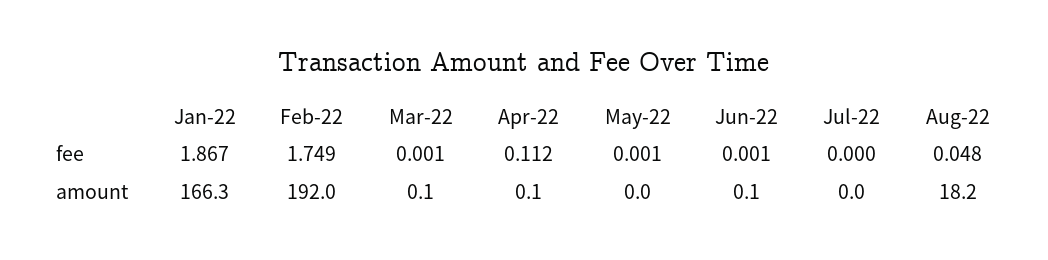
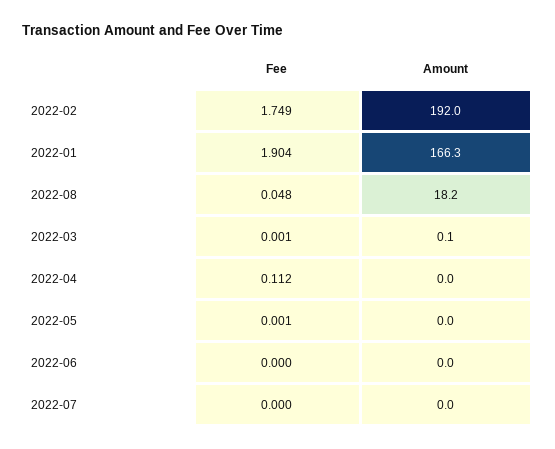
Jan-22, fee: 1.867 -> 1.904
Jun-22, fee: 0.001 -> 0
Apr-22, amount: 0.1 -> 0
Jun-22, amount: 0.1 -> 0

